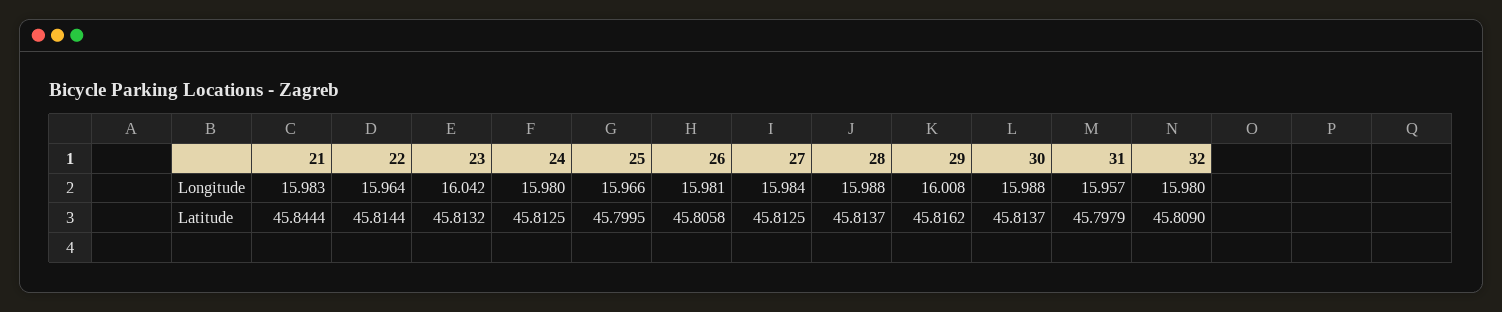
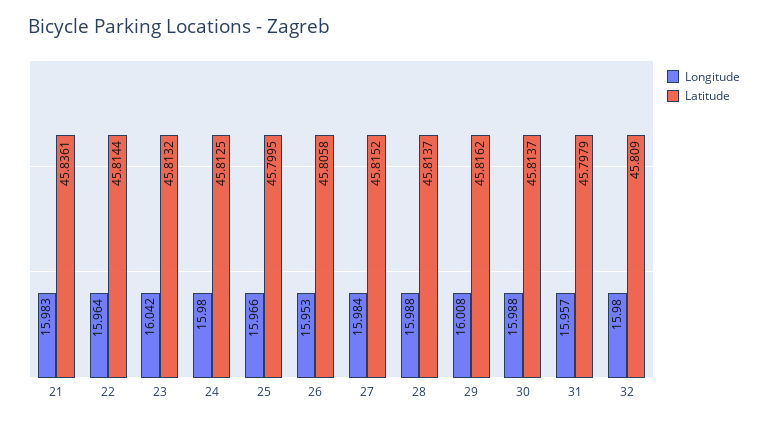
Longitude, 26: 15.981 -> 15.953
Latitude, 21: 45.8444 -> 45.8361
Latitude, 27: 45.8125 -> 45.8152

